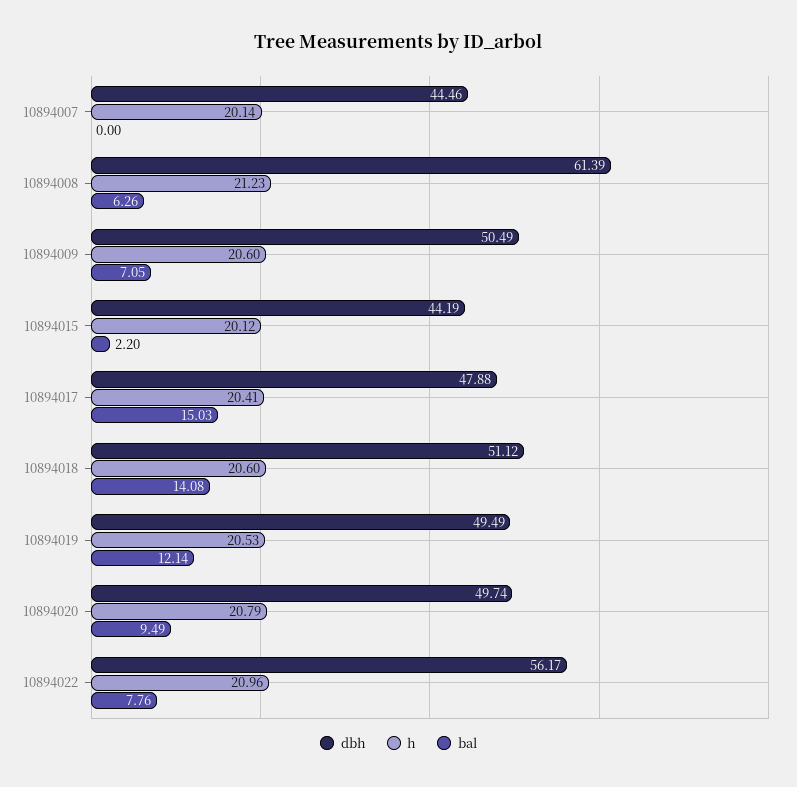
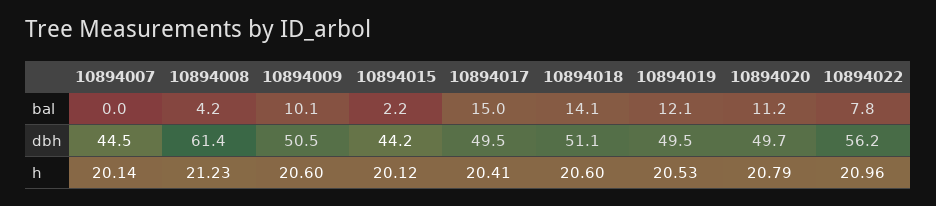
bal, 10894008: 6.26 -> 4.2
bal, 10894009: 7.05 -> 10.1
dbh, 10894017: 47.88 -> 49.5
bal, 10894020: 9.49 -> 11.2

